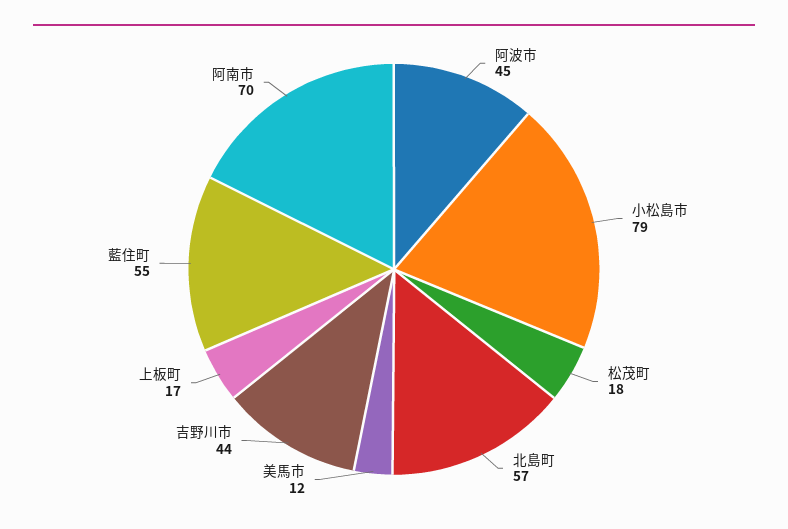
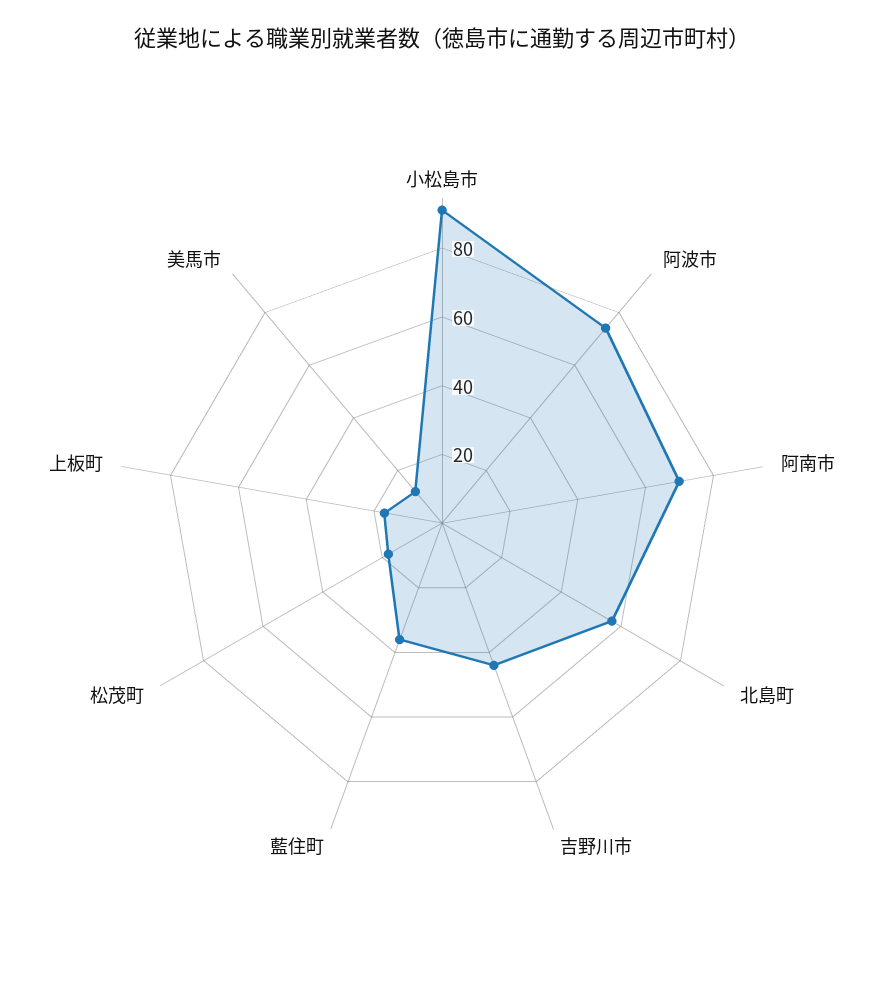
阿波市: 45 -> 75
小松島市: 79 -> 90
藍住町: 55 -> 35

